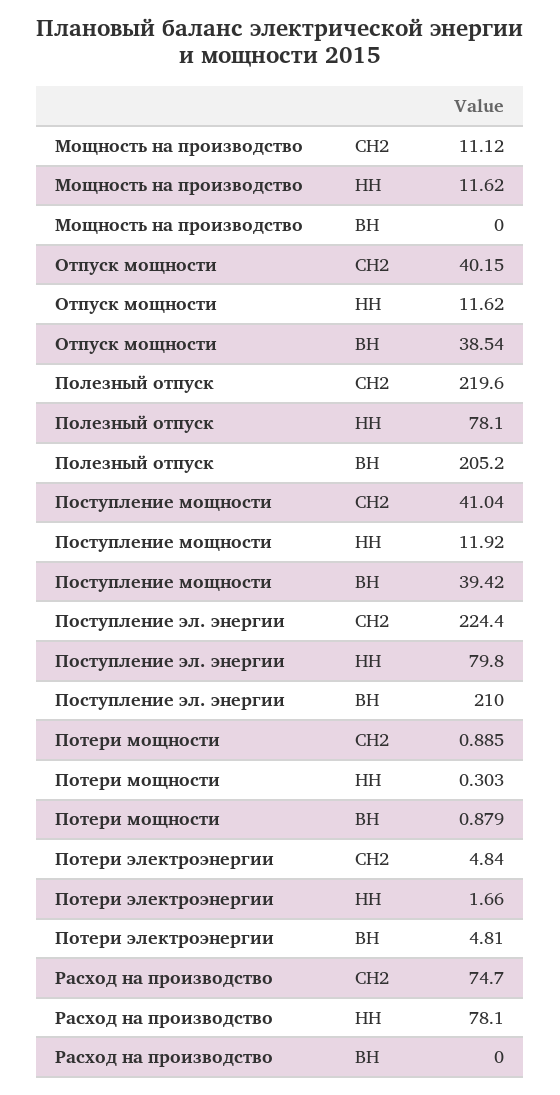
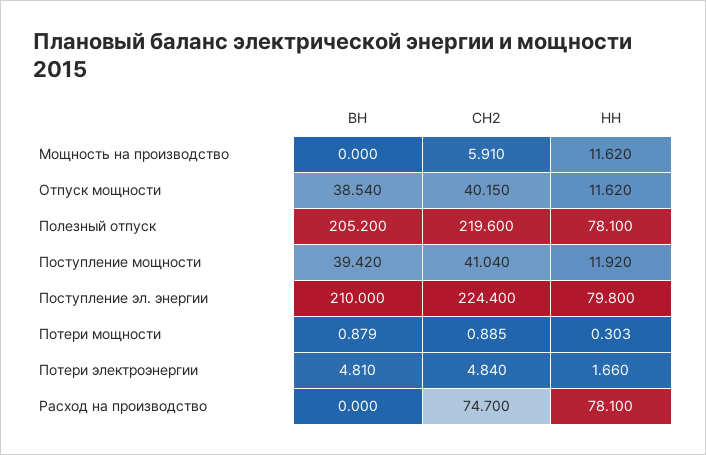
Мощность на производство, СН2: 11.12 -> 5.91

